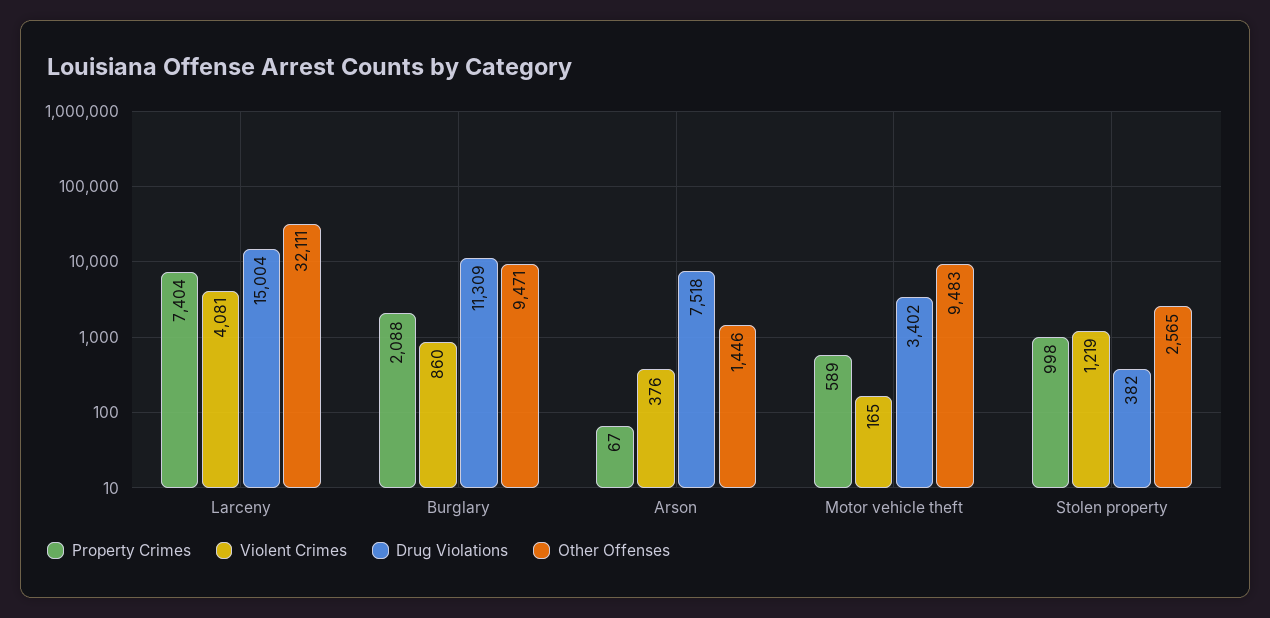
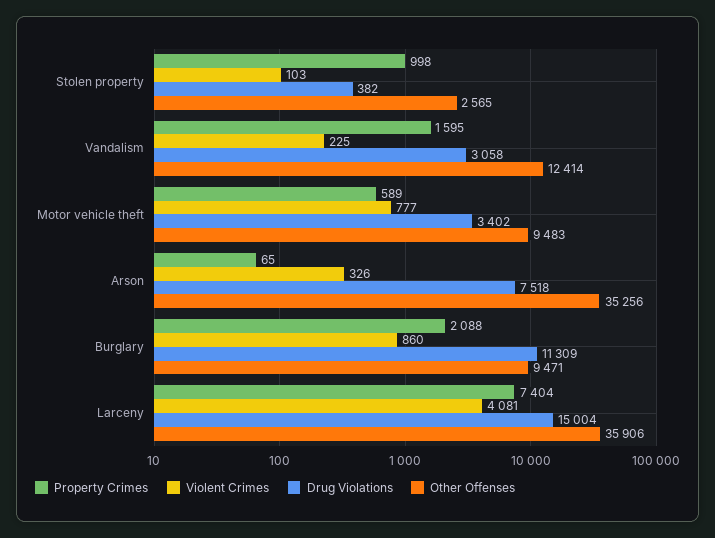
Other Offenses, Larceny: 32111 -> 35906
Property Crimes, Arson: 67 -> 65
Violent Crimes, Arson: 376 -> 326
Other Offenses, Arson: 1446 -> 35256
Violent Crimes, Motor vehicle theft: 165 -> 777
Violent Crimes, Stolen property: 1219 -> 103
Property Crimes, Vandalism: none -> 1595
Violent Crimes, Vandalism: none -> 225
Drug Violations, Vandalism: none -> 3058
Other Offenses, Vandalism: none -> 12414

